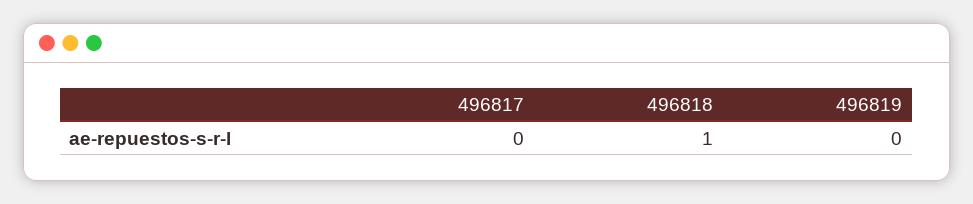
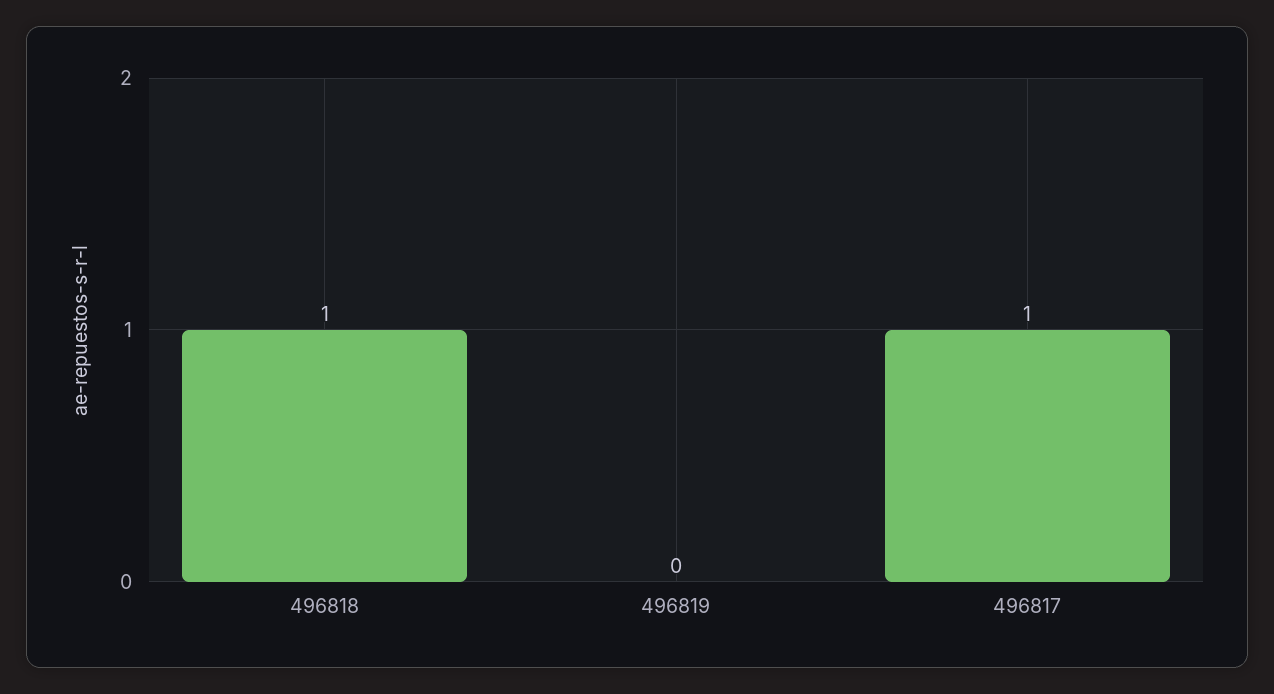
496817: 0 -> 1

